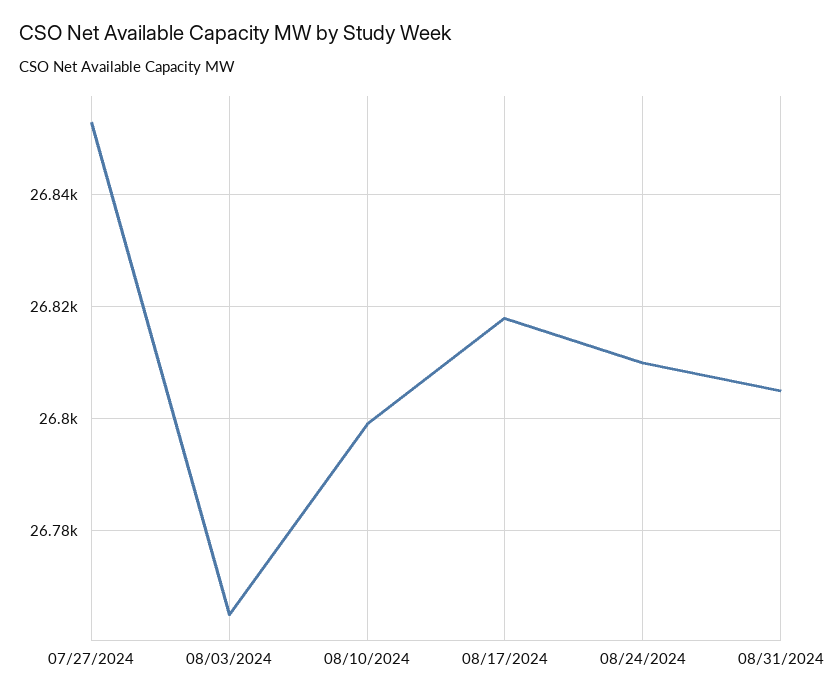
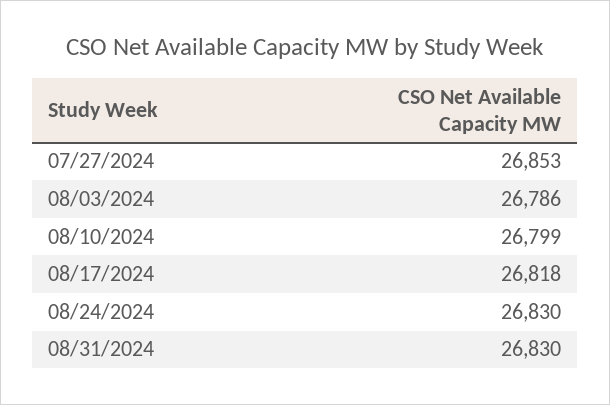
08/03/2024: 26765 -> 26786
08/24/2024: 26810 -> 26830
08/31/2024: 26805 -> 26830

